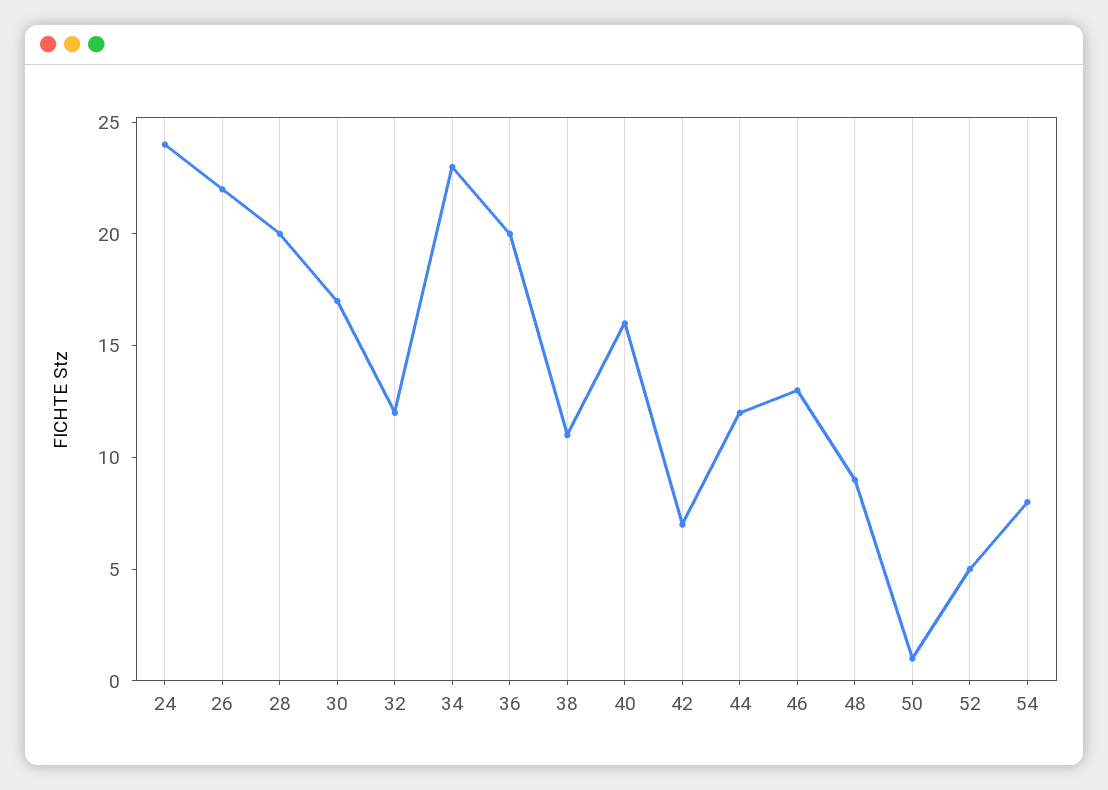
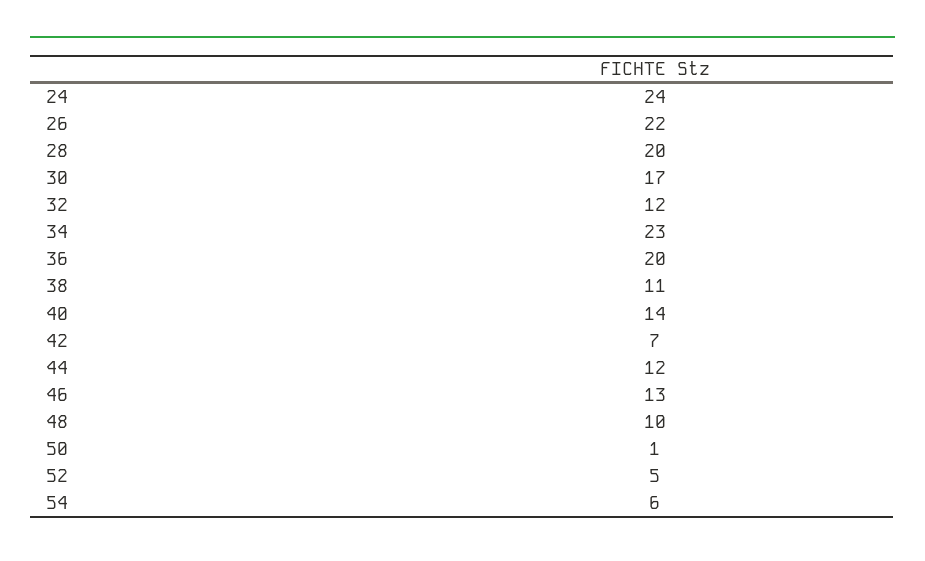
40: 16 -> 14
48: 9 -> 10
54: 8 -> 6

